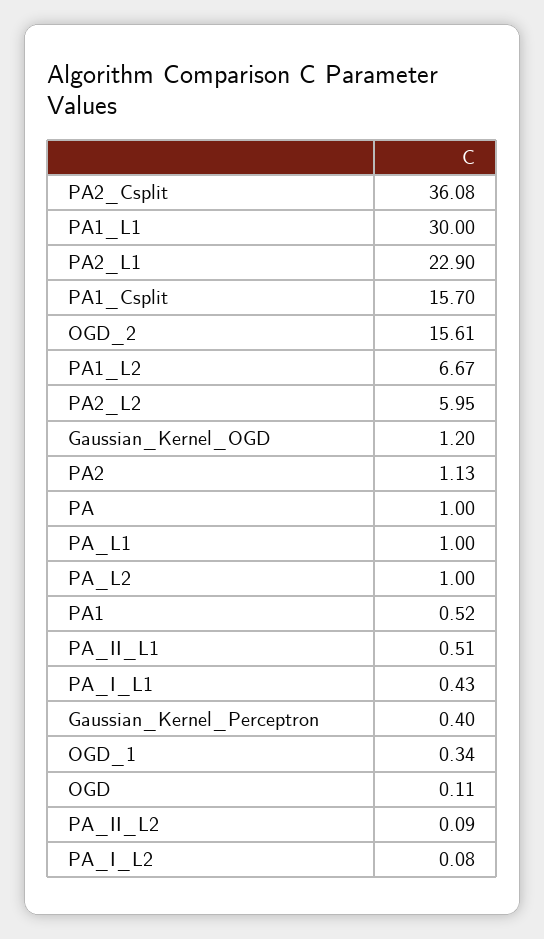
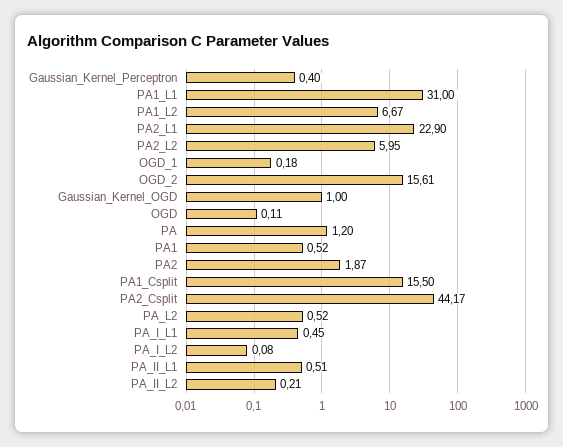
PA2_Csplit: 36.08 -> 44.17
PA1_L1: 30 -> 31
PA1_Csplit: 15.7 -> 15.5
Gaussian_Kernel_OGD: 1.2 -> 1
PA2: 1.13 -> 1.87
PA: 1 -> 1.2
PA_L1: 1 -> none
PA_L2: 1 -> 0.52
PA_I_L1: 0.43 -> 0.45
OGD_1: 0.34 -> 0.18
PA_II_L2: 0.09 -> 0.21

